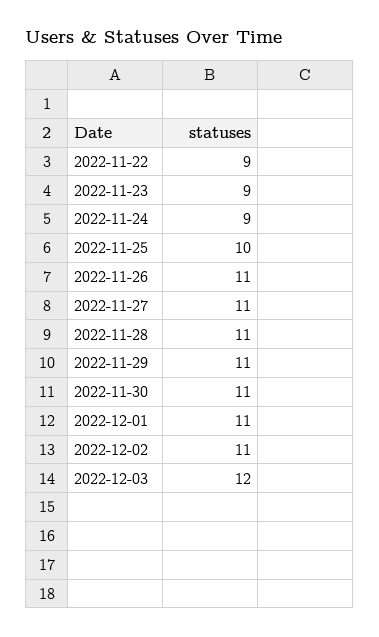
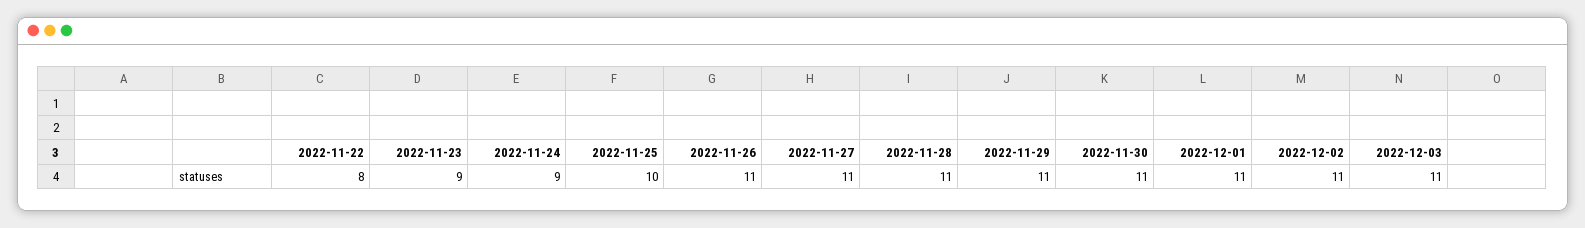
2022-11-22: 9 -> 8
2022-12-03: 12 -> 11

